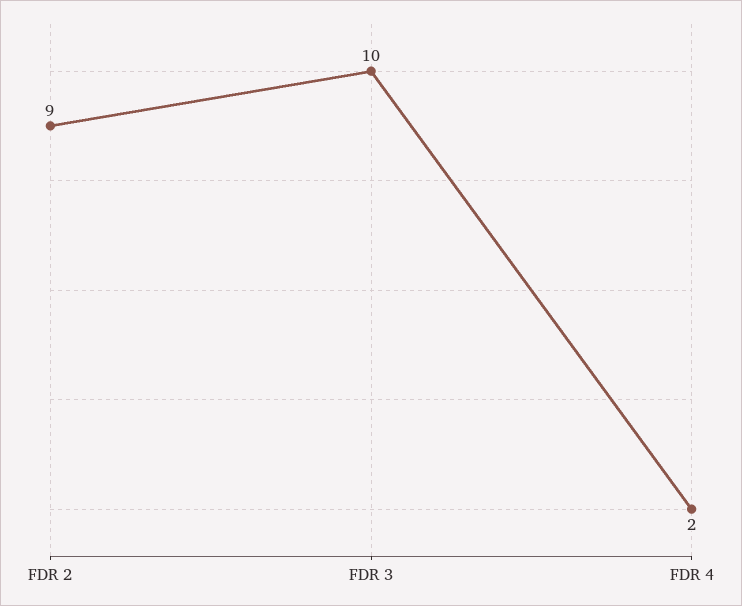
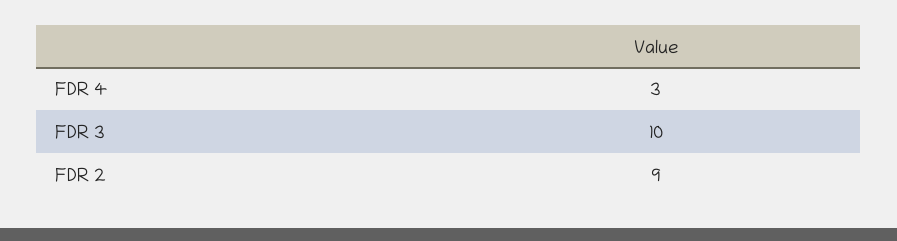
FDR 4: 2 -> 3

